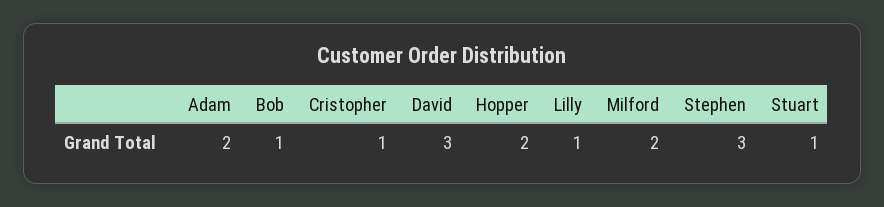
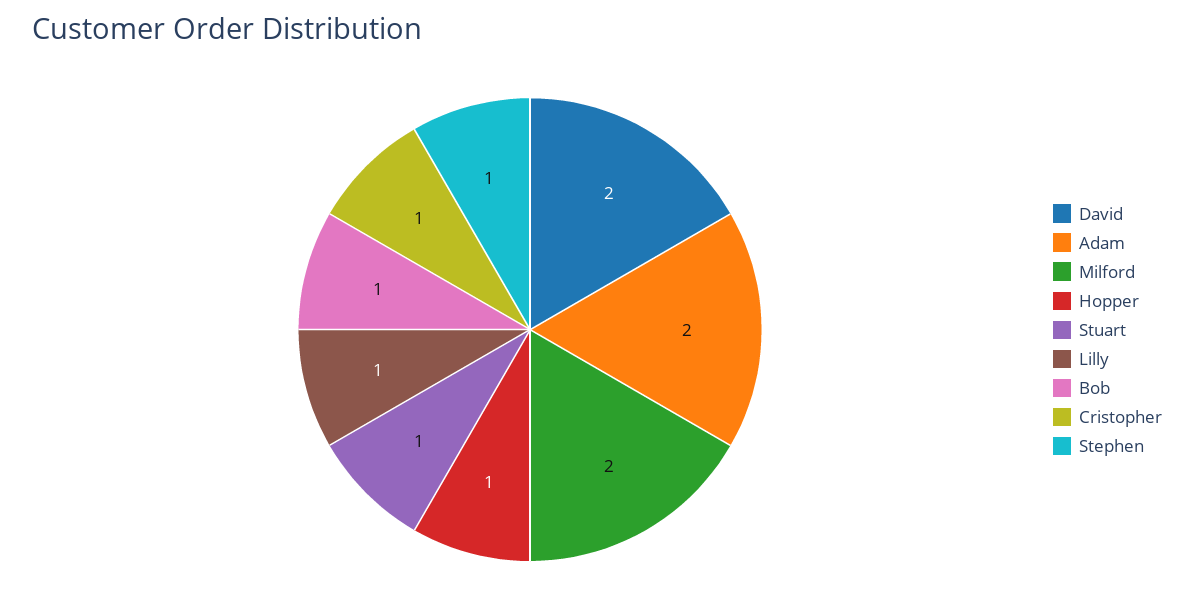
David: 3 -> 2
Hopper: 2 -> 1
Stephen: 3 -> 1

